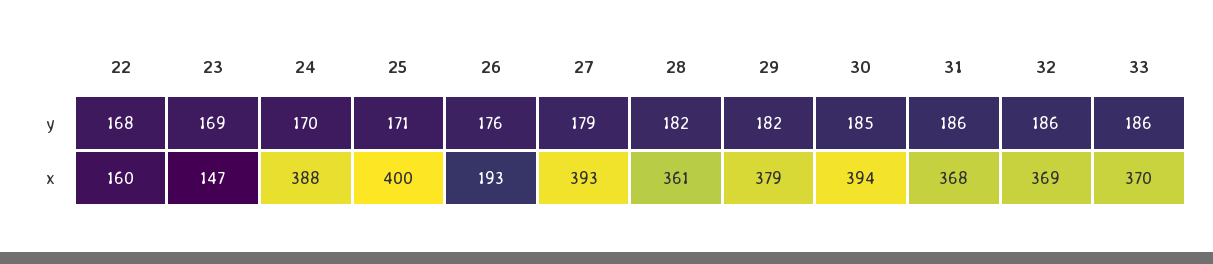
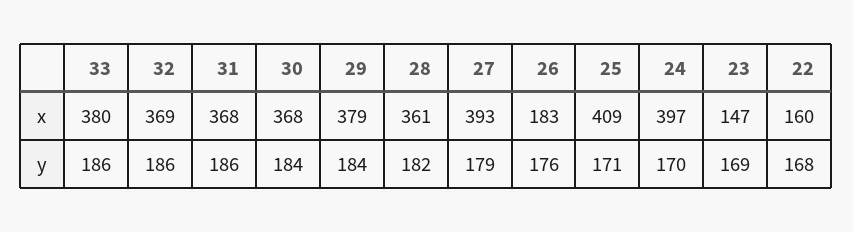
29, y: 182 -> 184
30, y: 185 -> 184
24, x: 388 -> 397
25, x: 400 -> 409
26, x: 193 -> 183
30, x: 394 -> 368
33, x: 370 -> 380

